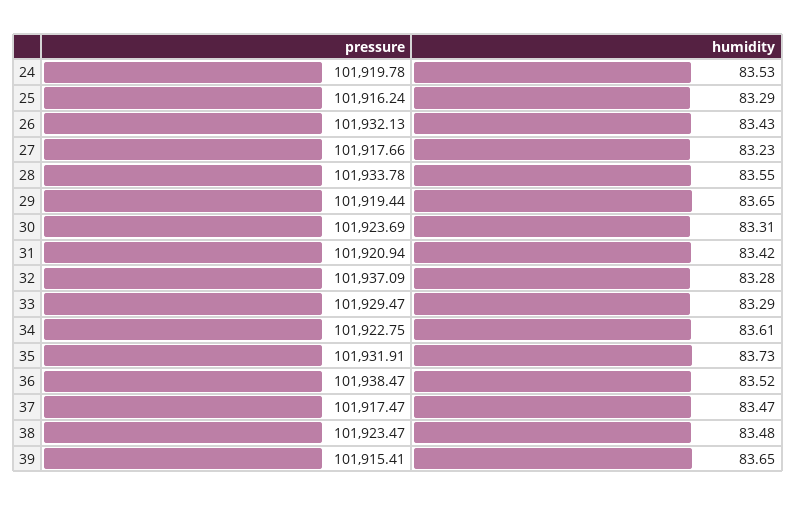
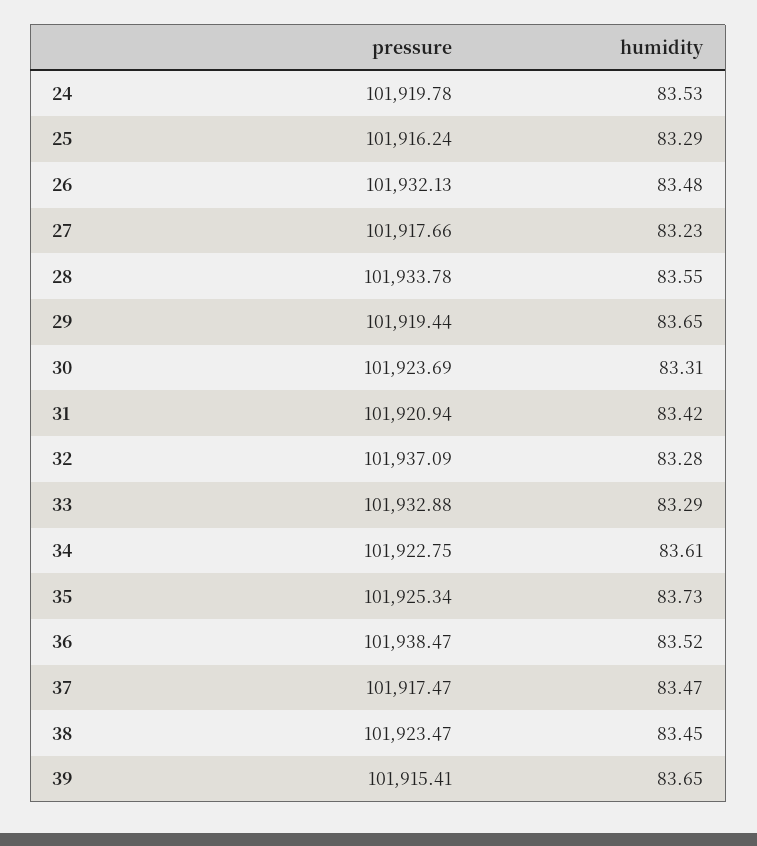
humidity, 26: 83.43 -> 83.48
pressure, 33: 101929.47 -> 101932.88
pressure, 35: 101931.91 -> 101925.34
humidity, 38: 83.48 -> 83.45

